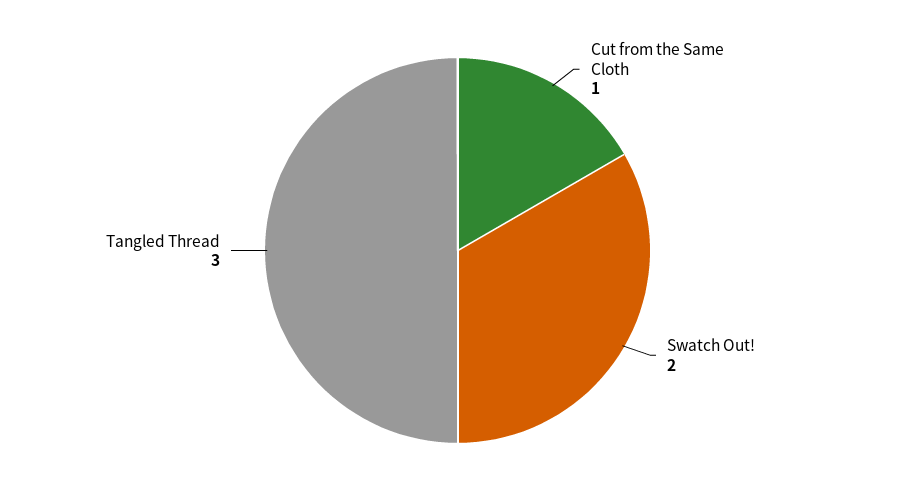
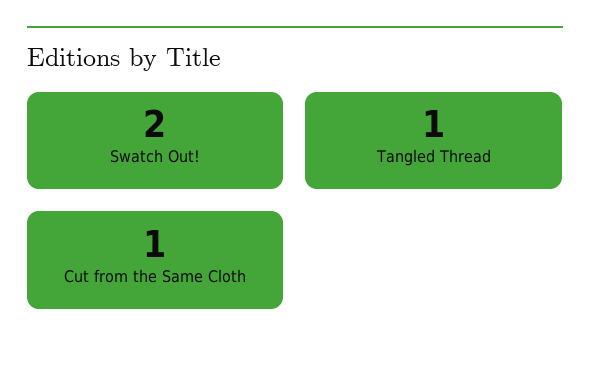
Tangled Thread: 3 -> 1

